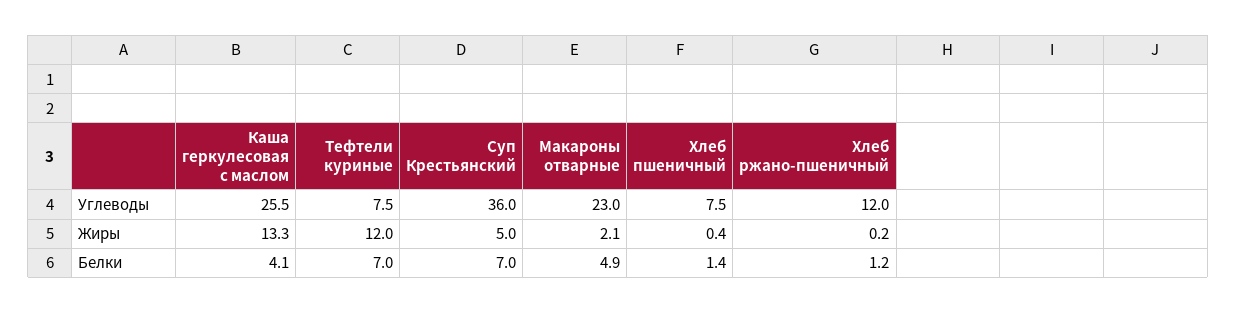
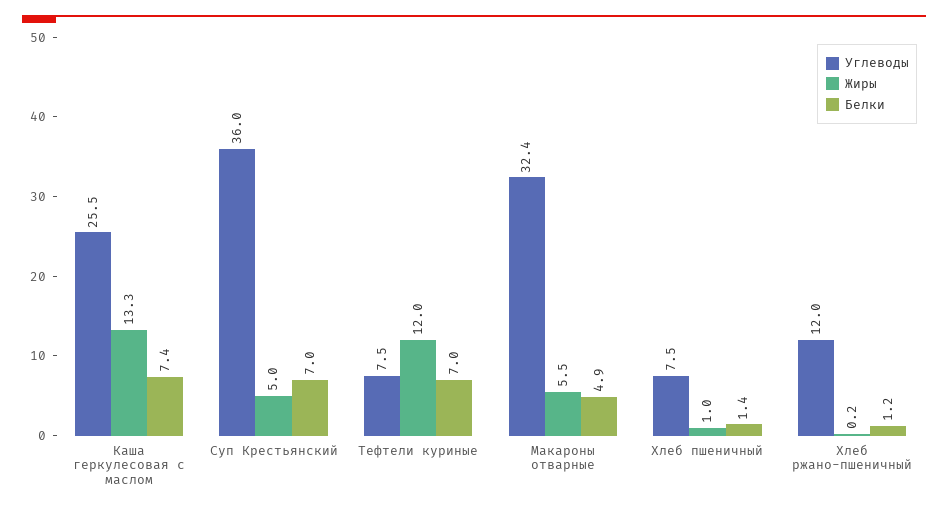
Углеводы, Макароны отварные: 23 -> 32.4
Жиры, Макароны отварные: 2.1 -> 5.5
Жиры, Хлеб пшеничный: 0.4 -> 1
Белки, Каша геркулесовая с маслом: 4.1 -> 7.4

